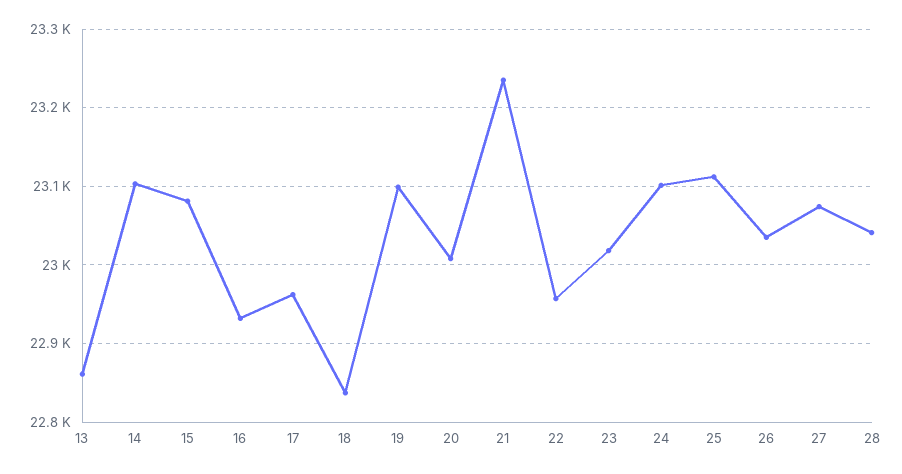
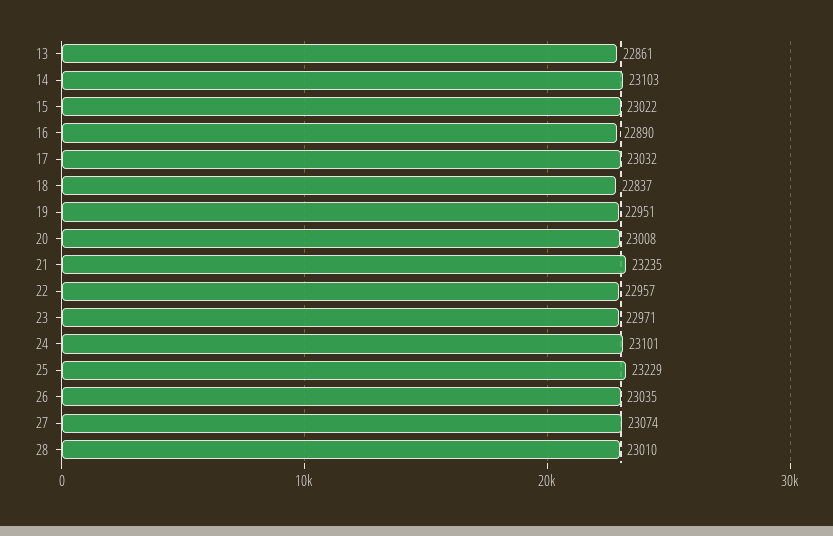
15: 23080 -> 23022
16: 22930 -> 22890
17: 22960 -> 23032
19: 23100 -> 22951
23: 23020 -> 22971
25: 23110 -> 23229
28: 23040 -> 23010

